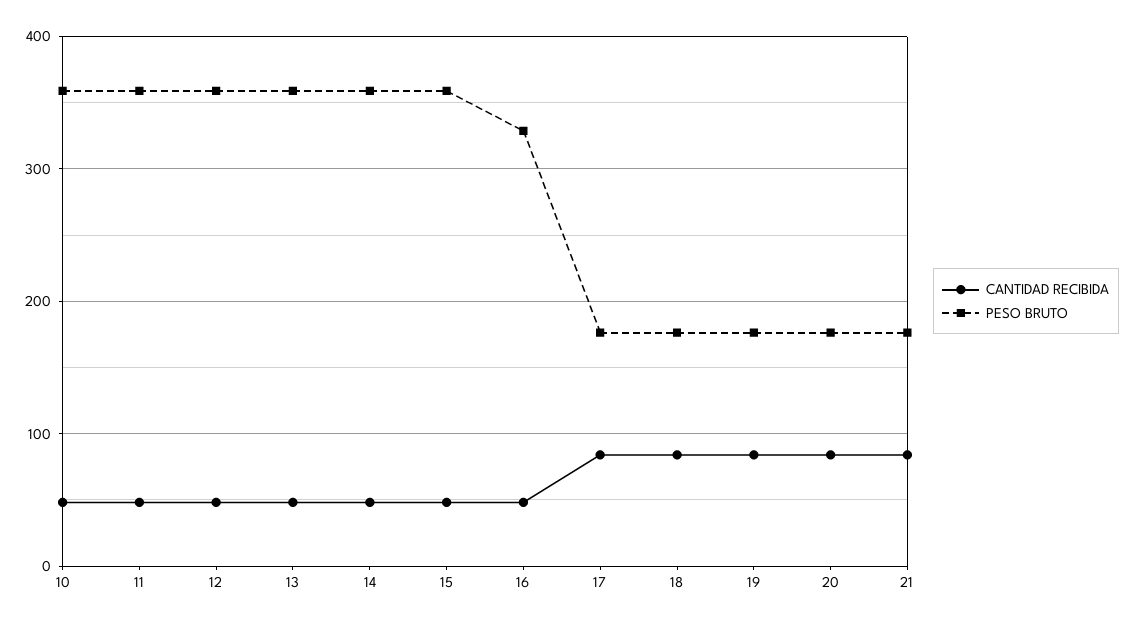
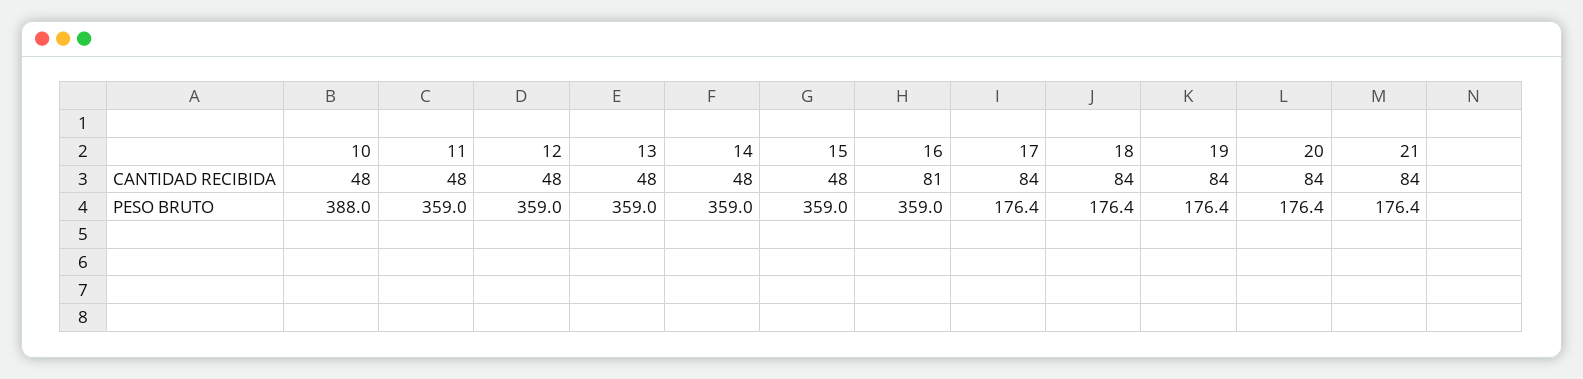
PESO BRUTO, 10: 360 -> 388
CANTIDAD RECIBIDA, 16: 50 -> 81
PESO BRUTO, 16: 330 -> 359

